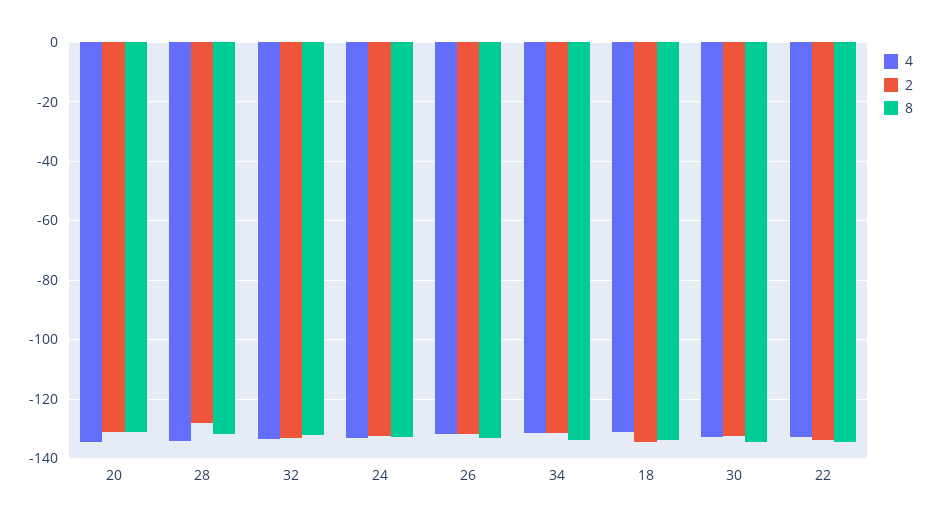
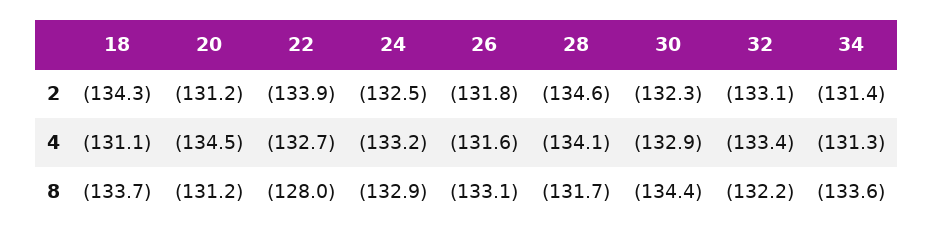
2, 28: -127.5 -> -134.6
8, 22: -135 -> -128

